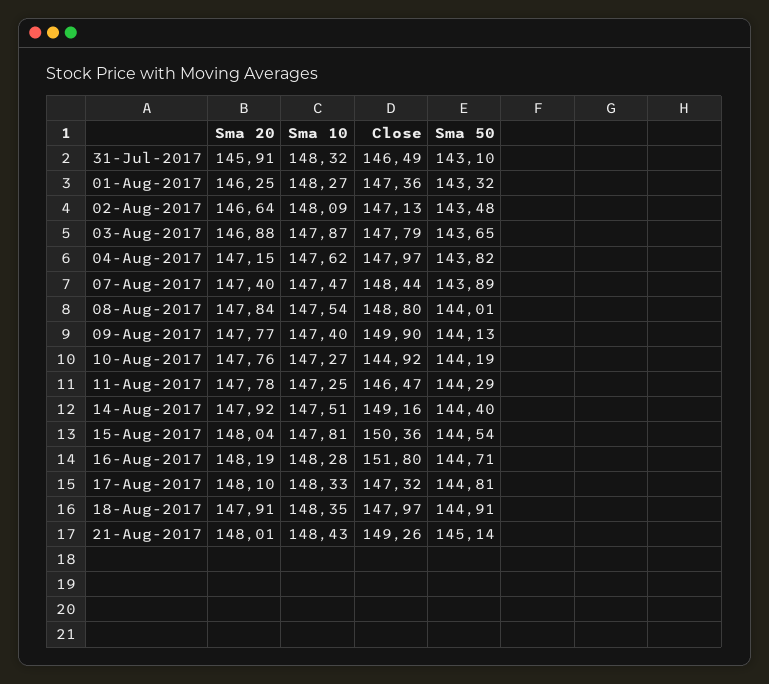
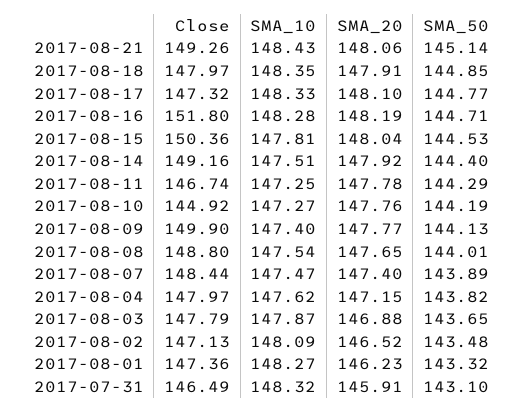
Sma 20, 01-Aug-2017: 146.25 -> 146.23
Sma 20, 02-Aug-2017: 146.64 -> 146.52
Sma 20, 08-Aug-2017: 147.84 -> 147.65
Close, 11-Aug-2017: 146.47 -> 146.74
Sma 50, 15-Aug-2017: 144.54 -> 144.53
Sma 50, 17-Aug-2017: 144.81 -> 144.77
Sma 50, 18-Aug-2017: 144.91 -> 144.85
Sma 20, 21-Aug-2017: 148.01 -> 148.06

